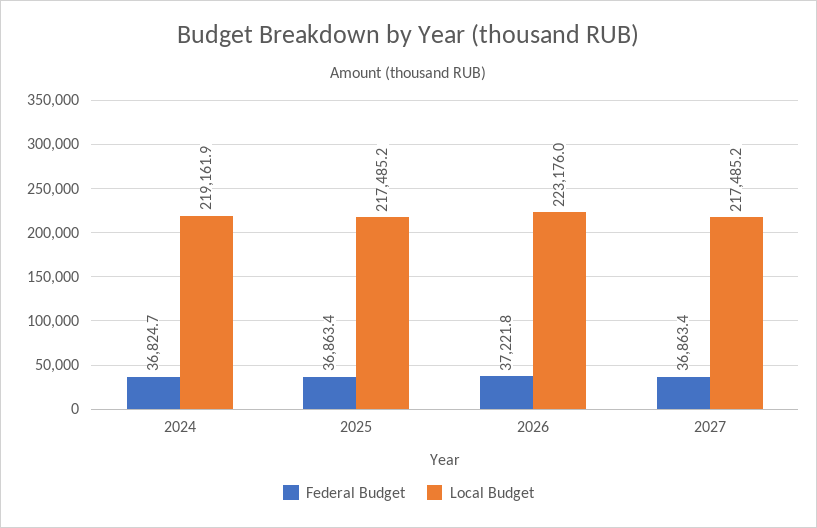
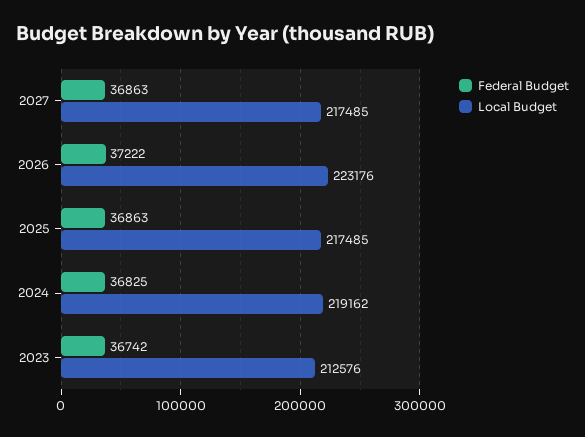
Federal Budget, 2023: none -> 36742
Local Budget, 2023: none -> 212576

